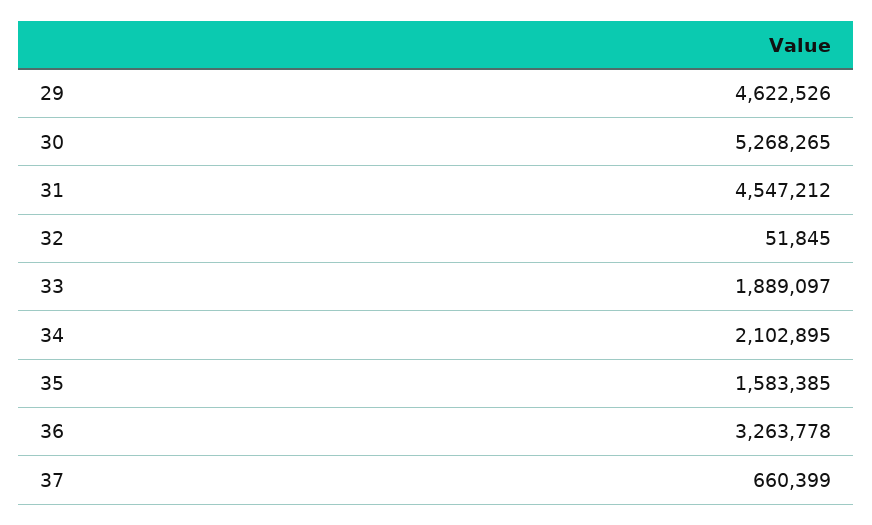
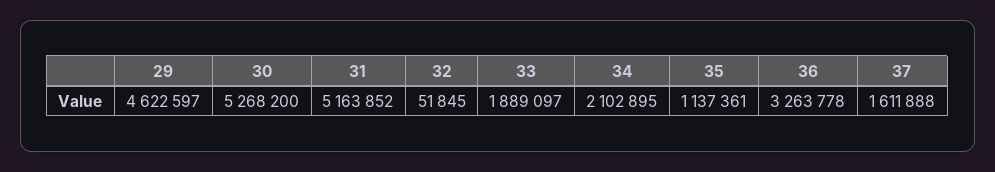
29: 4622526 -> 4622597
30: 5268265 -> 5268200
31: 4547212 -> 5163852
35: 1583385 -> 1137361
37: 660399 -> 1611888

